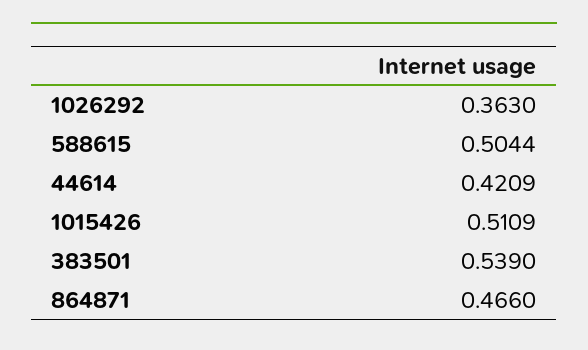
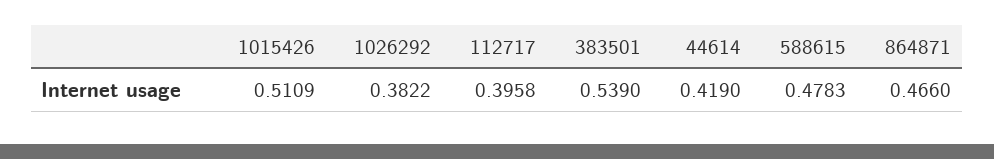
1026292: 0.363 -> 0.3822
588615: 0.5044 -> 0.4783
44614: 0.4209 -> 0.419
112717: none -> 0.3958

